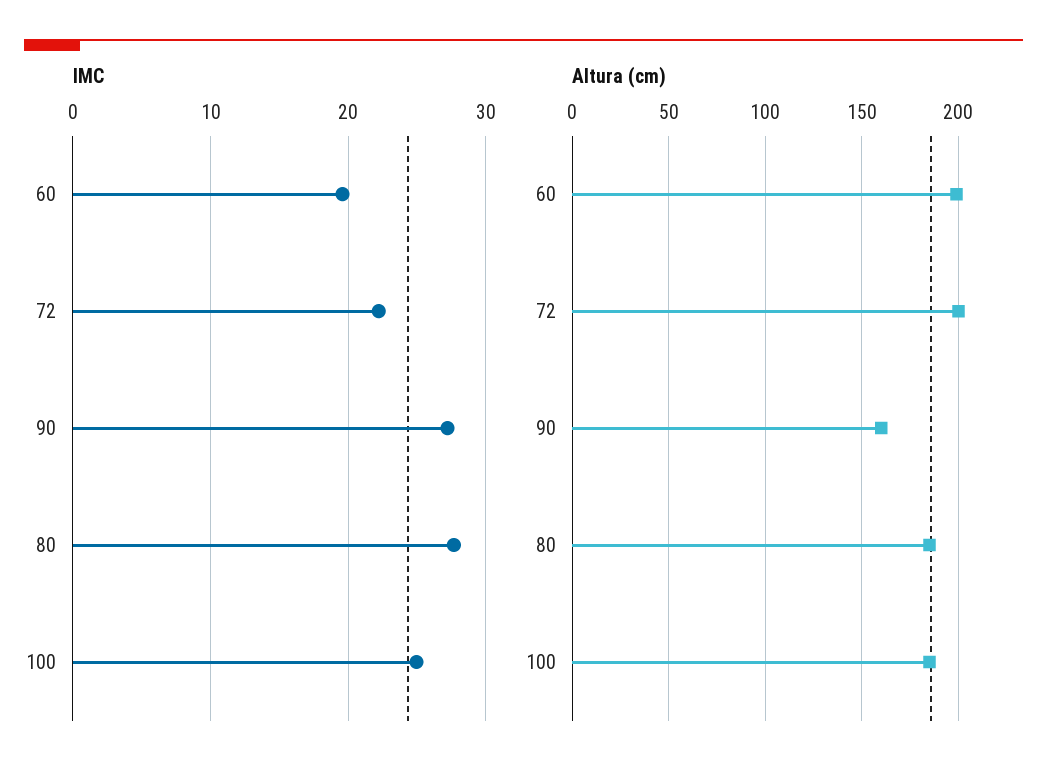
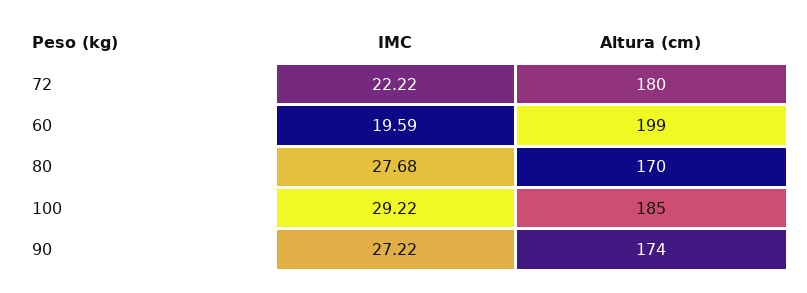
IMC, 100: 25 -> 29.22
Altura (cm), 72: 200 -> 180
Altura (cm), 90: 160 -> 174
Altura (cm), 80: 185 -> 170

